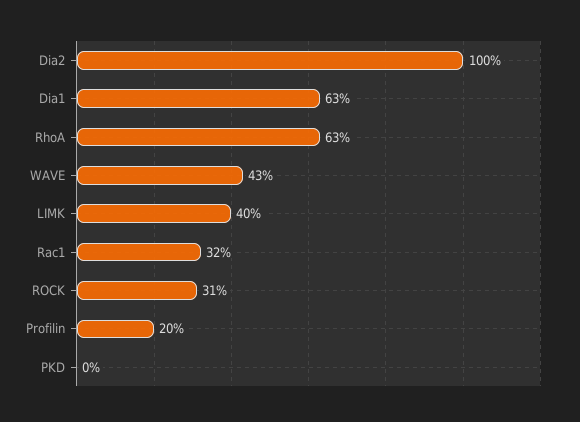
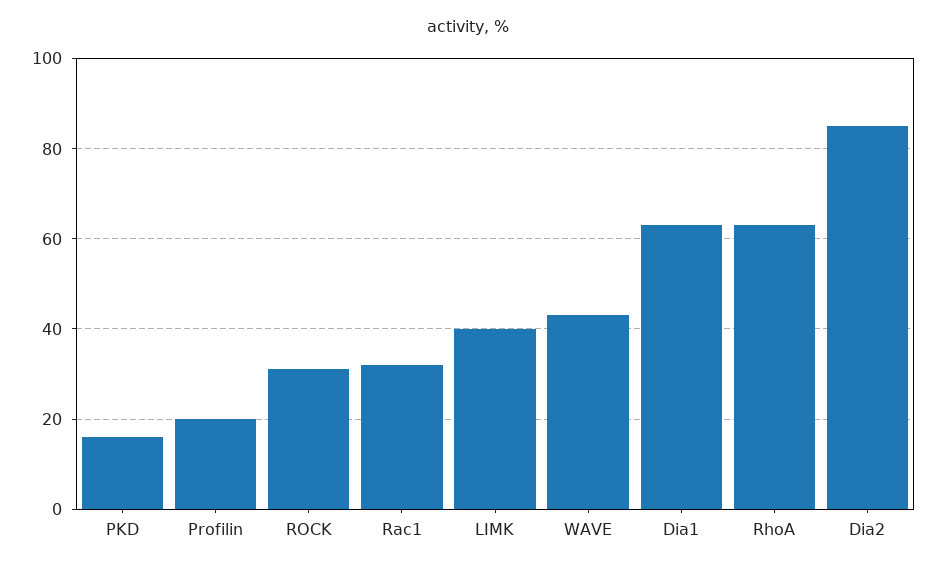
Dia2: 100 -> 85
PKD: 0 -> 15

